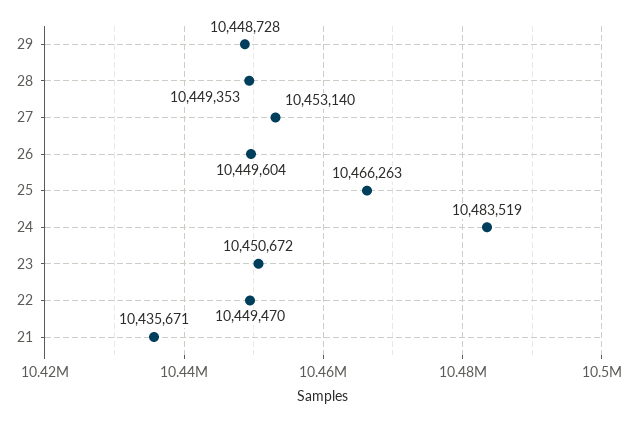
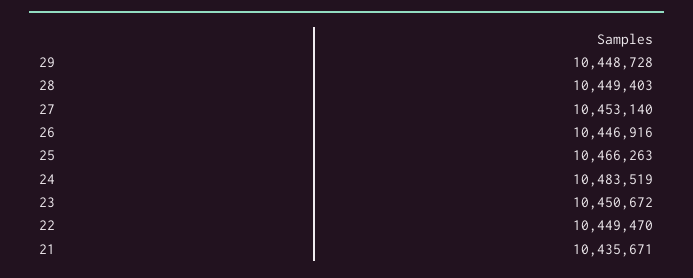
28: 10449353 -> 10449403
26: 10449604 -> 10446916

